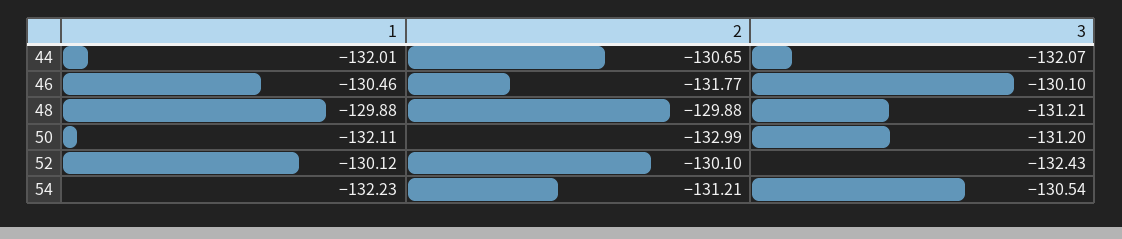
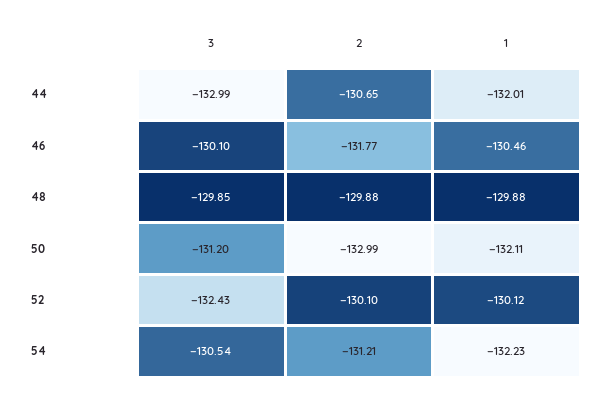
3, 44: -132.07 -> -132.99
3, 48: -131.21 -> -129.85

